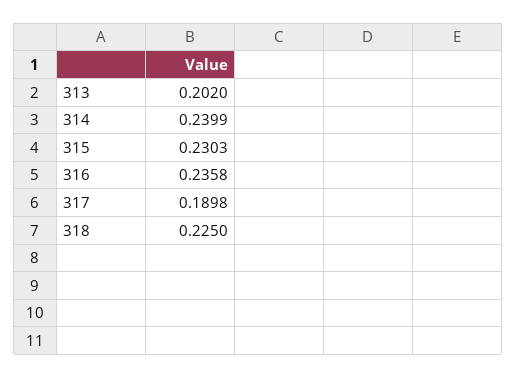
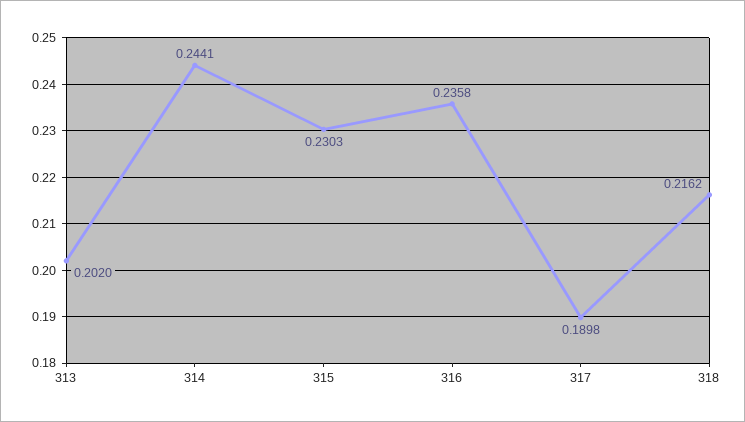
314: 0.2399 -> 0.2441
318: 0.225 -> 0.2162

